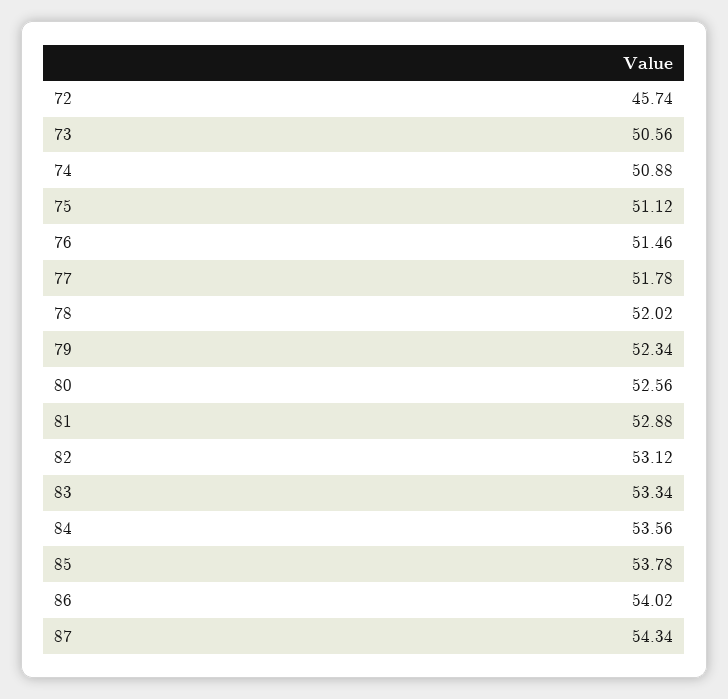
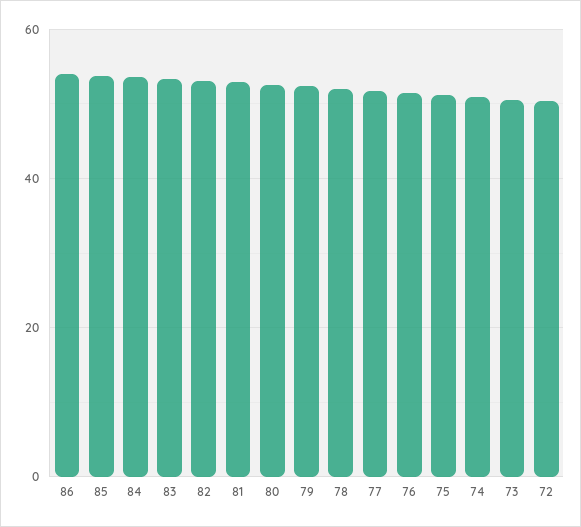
72: 45.74 -> 50
87: 54.34 -> none

